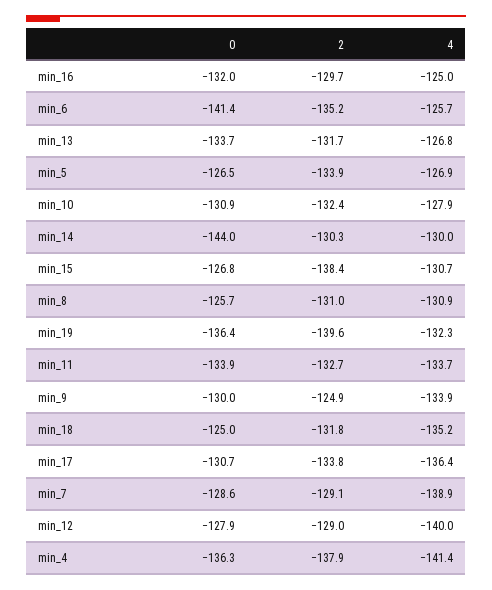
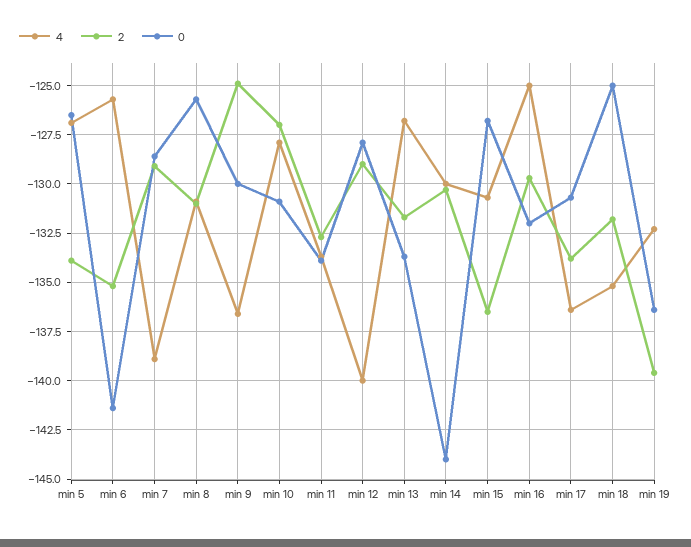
2, min_10: -132.4 -> -127
2, min_15: -138.4 -> -136.5
4, min_9: -133.9 -> -136.5
0, min_4: -136.3 -> none
2, min_4: -137.9 -> none
4, min_4: -141.4 -> none

